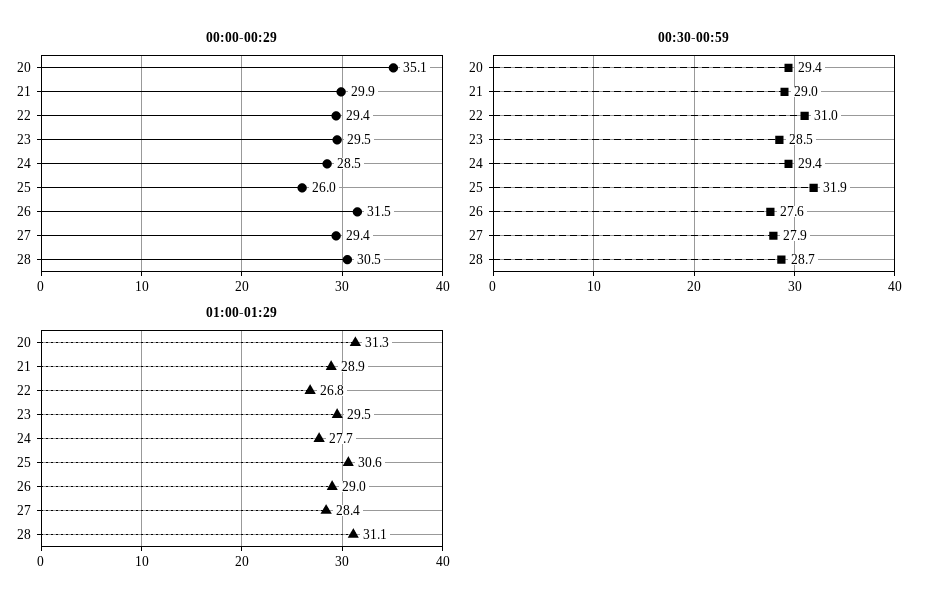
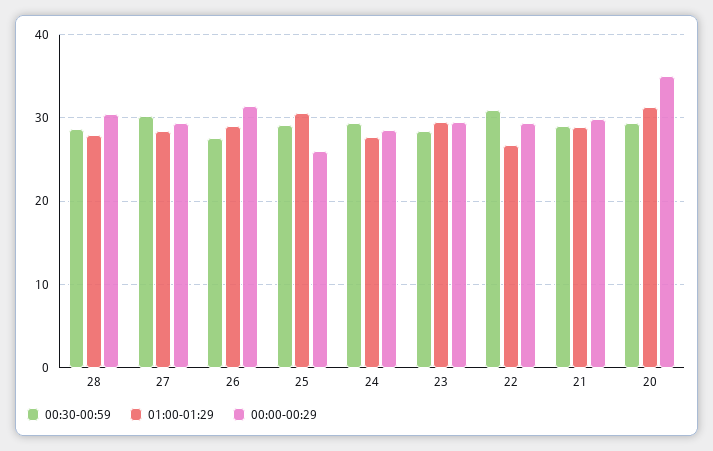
00:30-00:59, 25: 31.9 -> 29
00:30-00:59, 27: 27.9 -> 30
01:00-01:29, 28: 31.1 -> 28

